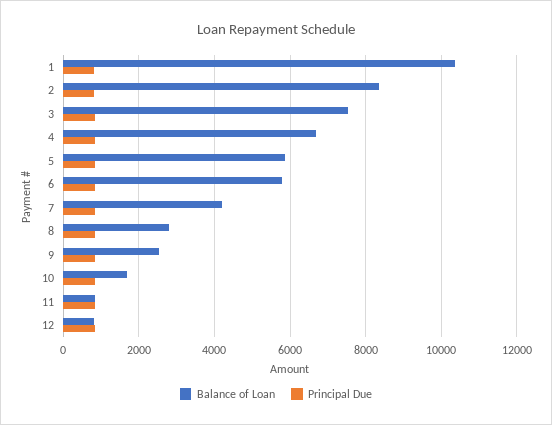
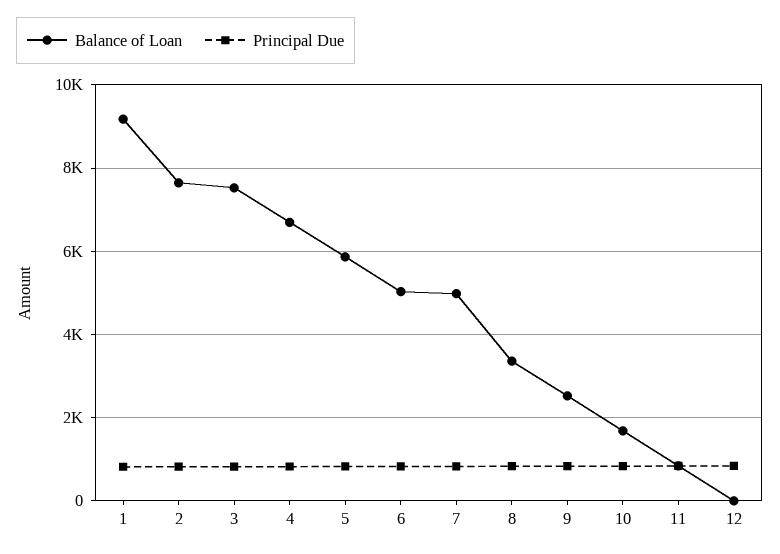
Balance of Loan, 1: 10400 -> 9200
Balance of Loan, 2: 8400 -> 7600
Balance of Loan, 6: 5800 -> 5000
Balance of Loan, 7: 4200 -> 5000
Balance of Loan, 8: 2800 -> 3400
Balance of Loan, 12: 800 -> 0

